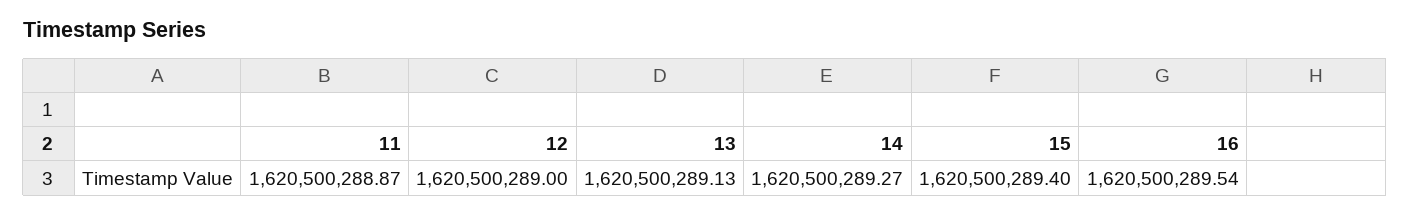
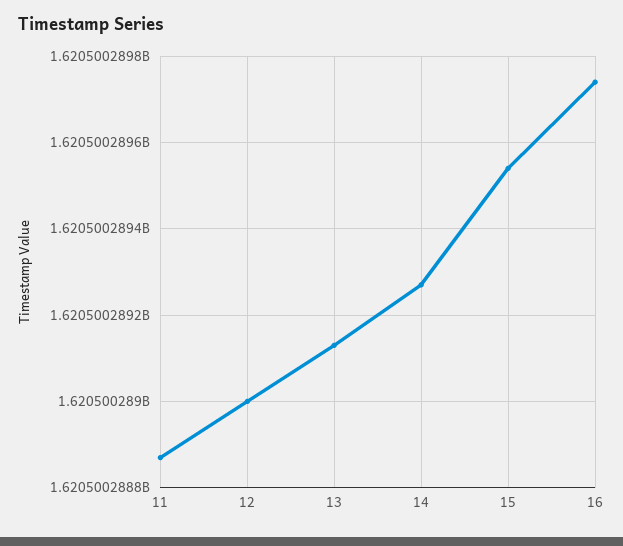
15: 1620500289.4 -> 1620500289.55
16: 1620500289.54 -> 1620500289.75

